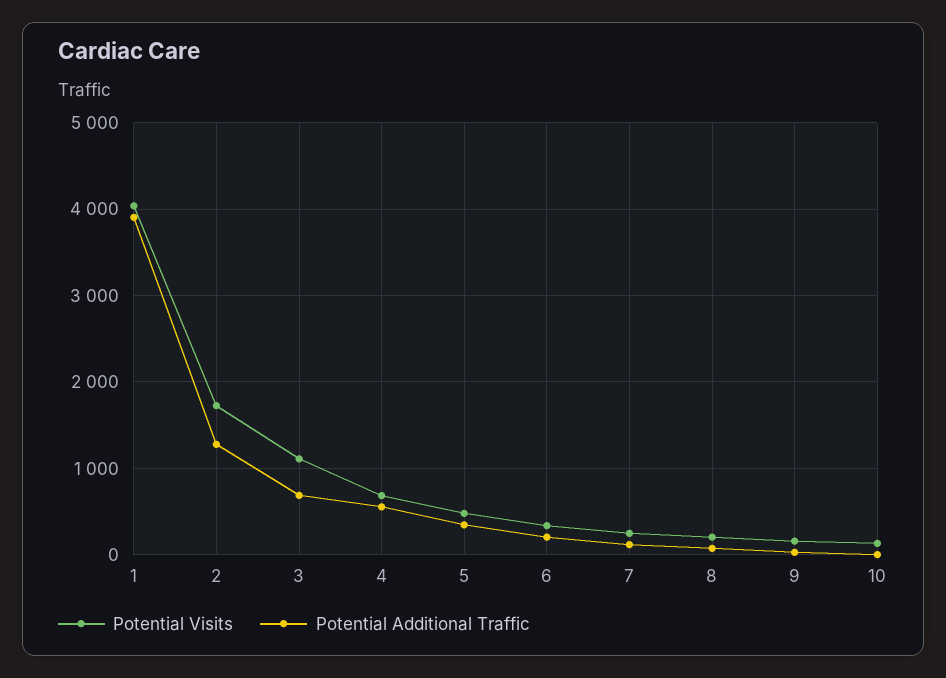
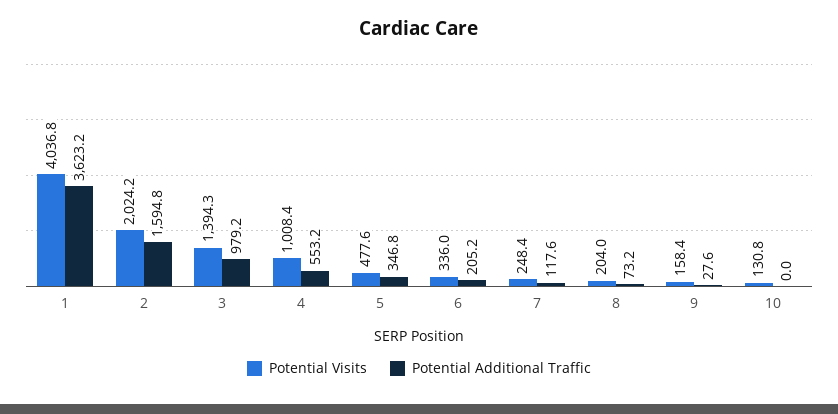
Potential Additional Traffic, 1: 3900 -> 3623.2
Potential Visits, 2: 1700 -> 2024.2
Potential Additional Traffic, 2: 1300 -> 1594.8
Potential Visits, 3: 1100 -> 1394.3
Potential Additional Traffic, 3: 700 -> 979.2
Potential Visits, 4: 700 -> 1008.4

